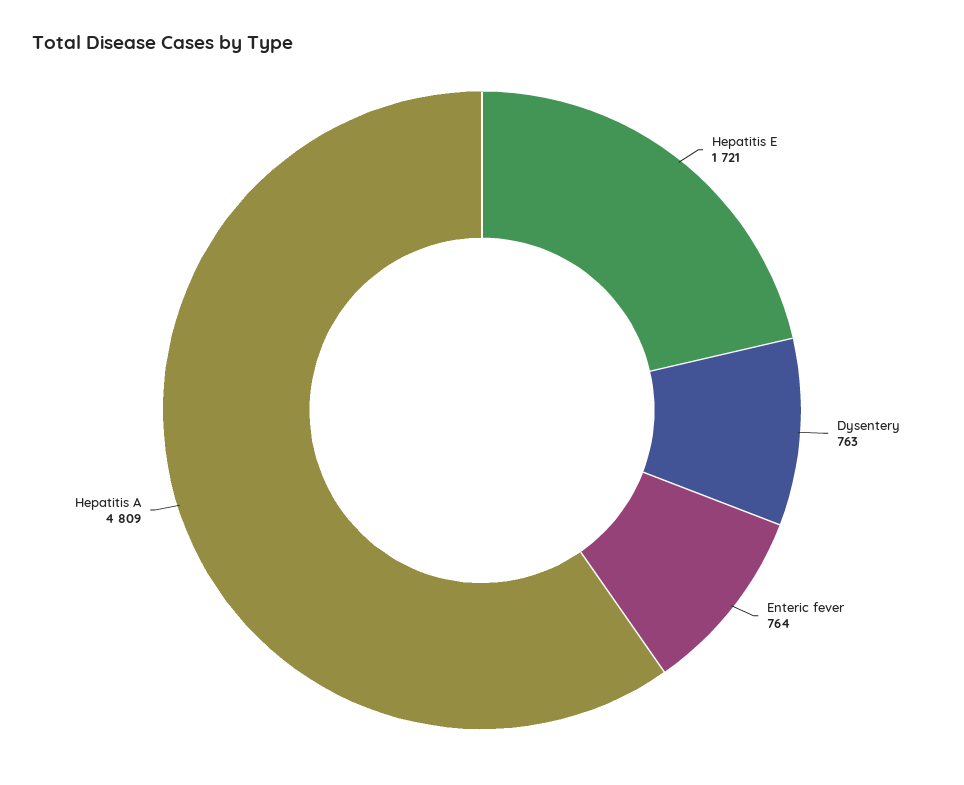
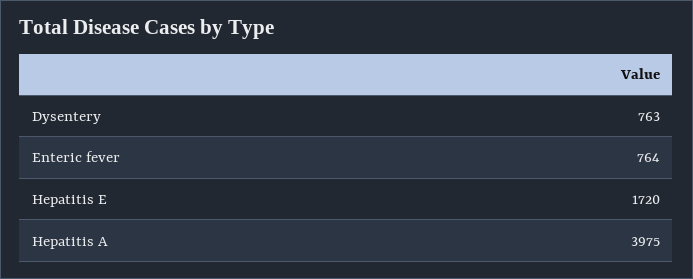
Hepatitis E: 1721 -> 1720
Hepatitis A: 4809 -> 3975

